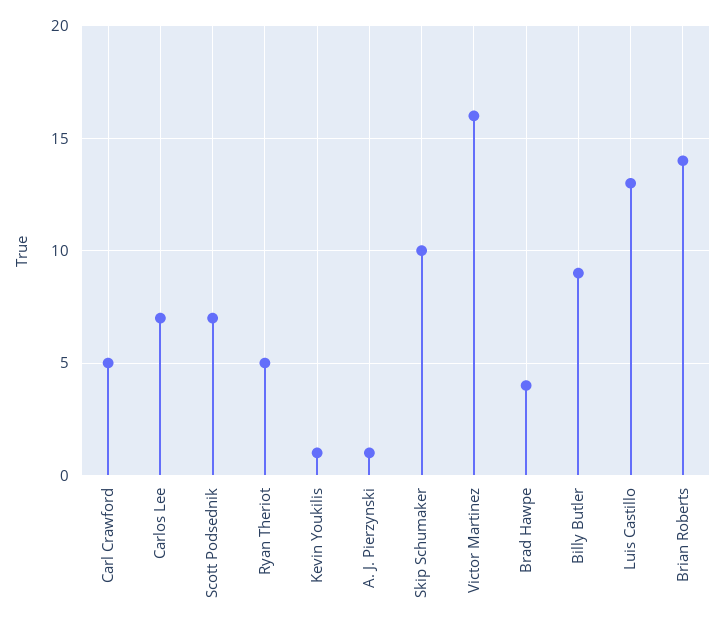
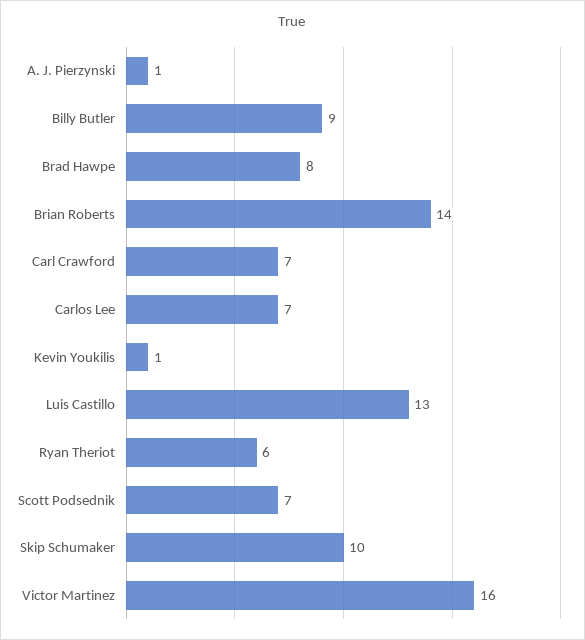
Carl Crawford: 5 -> 7
Ryan Theriot: 5 -> 6
Brad Hawpe: 4 -> 8

